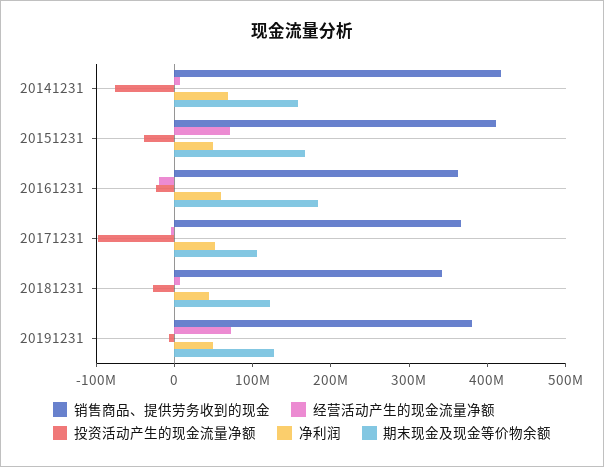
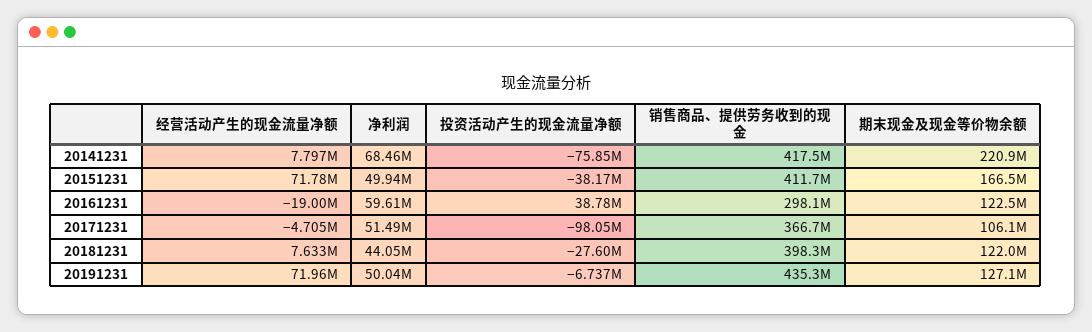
期末现金及现金等价物余额, 20141231: 160000000 -> 220900000
销售商品、提供劳务收到的现金, 20161231: 360000000 -> 298100000
投资活动产生的现金流量净额, 20161231: -20000000 -> 38780000
期末现金及现金等价物余额, 20161231: 180000000 -> 122500000
销售商品、提供劳务收到的现金, 20181231: 340000000 -> 398300000
销售商品、提供劳务收到的现金, 20191231: 380000000 -> 435300000

